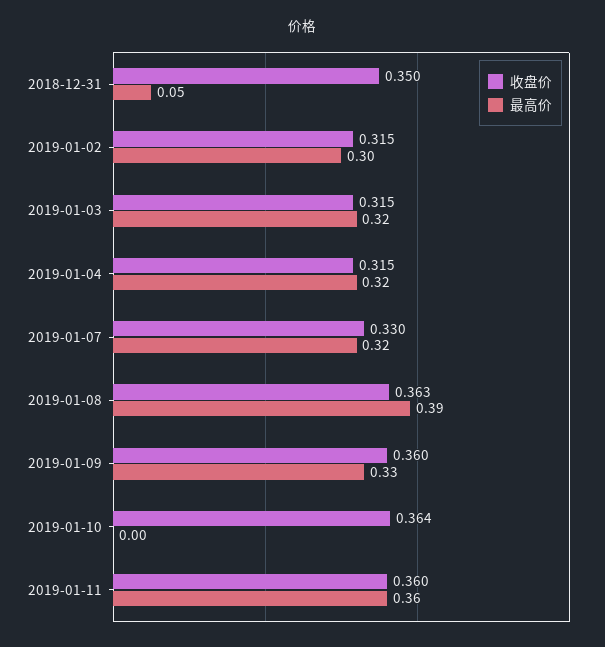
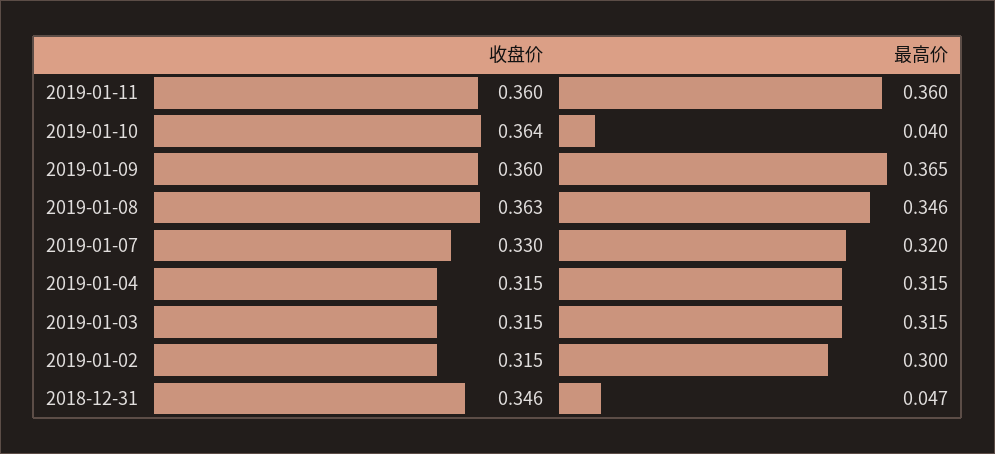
收盘价, 2018-12-31: 0.35 -> 0.346
最高价, 2019-01-08: 0.39 -> 0.346
最高价, 2019-01-09: 0.33 -> 0.365
最高价, 2019-01-10: 0 -> 0.04

